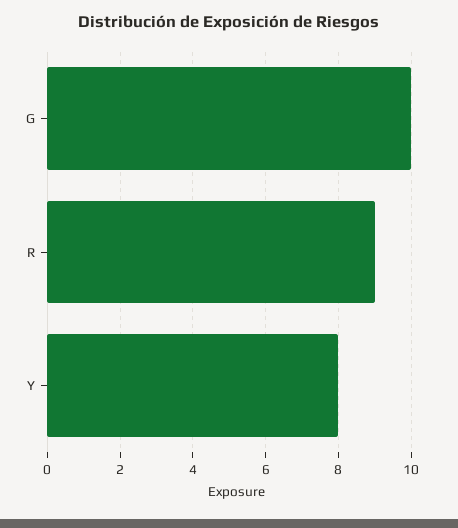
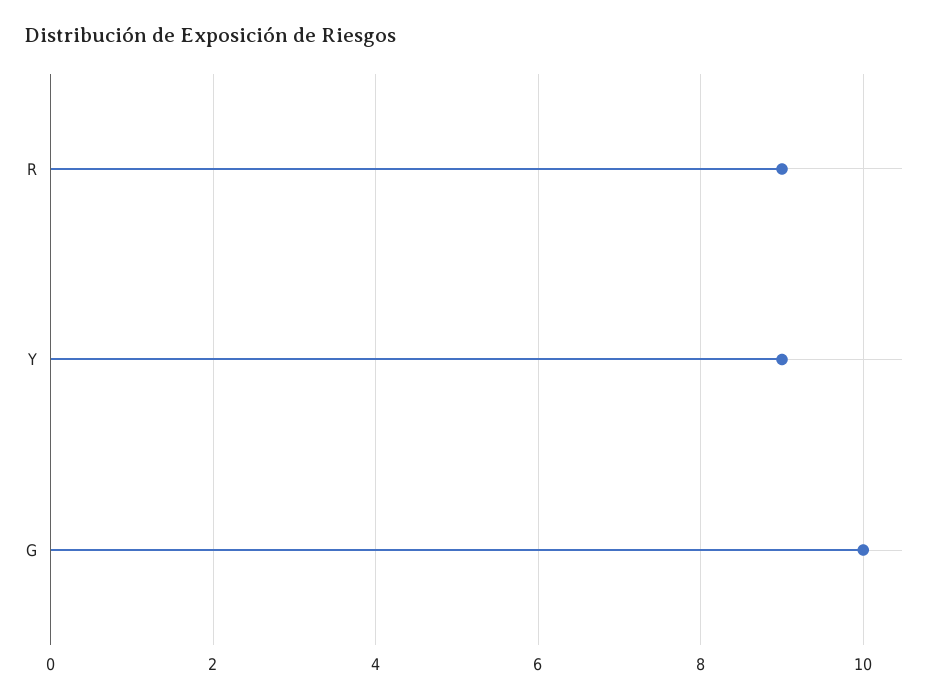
Y: 8 -> 9

